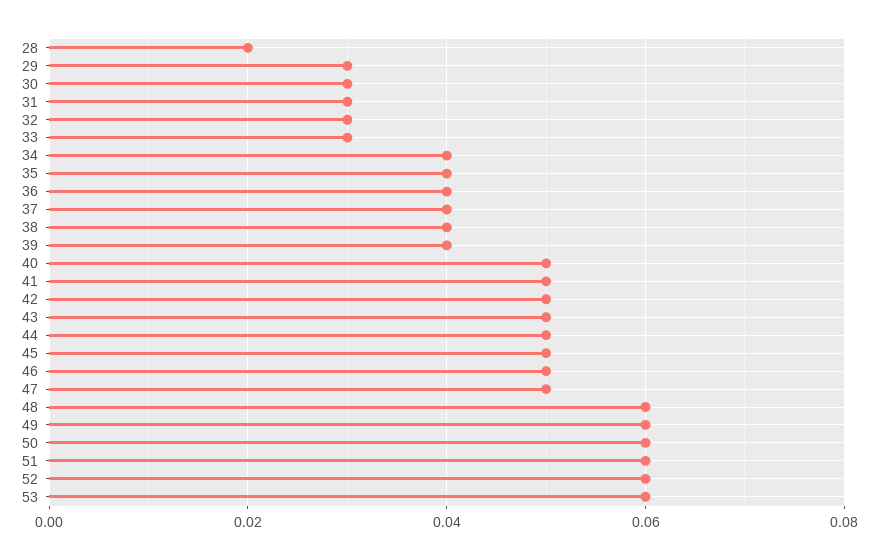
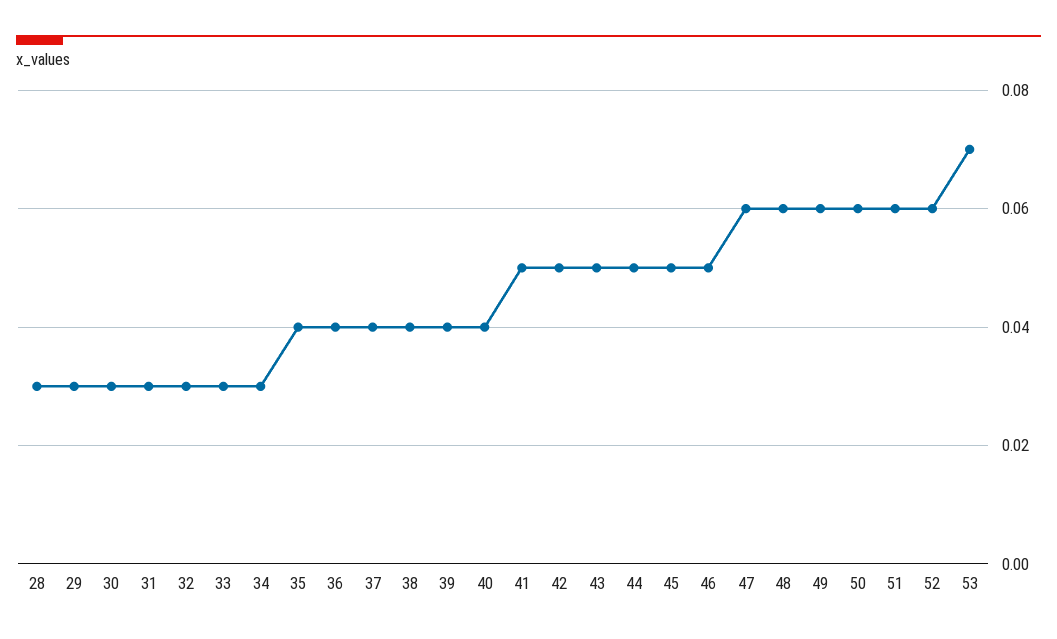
28: 0.02 -> 0.03
34: 0.04 -> 0.03
40: 0.05 -> 0.04
47: 0.05 -> 0.06
53: 0.06 -> 0.07

